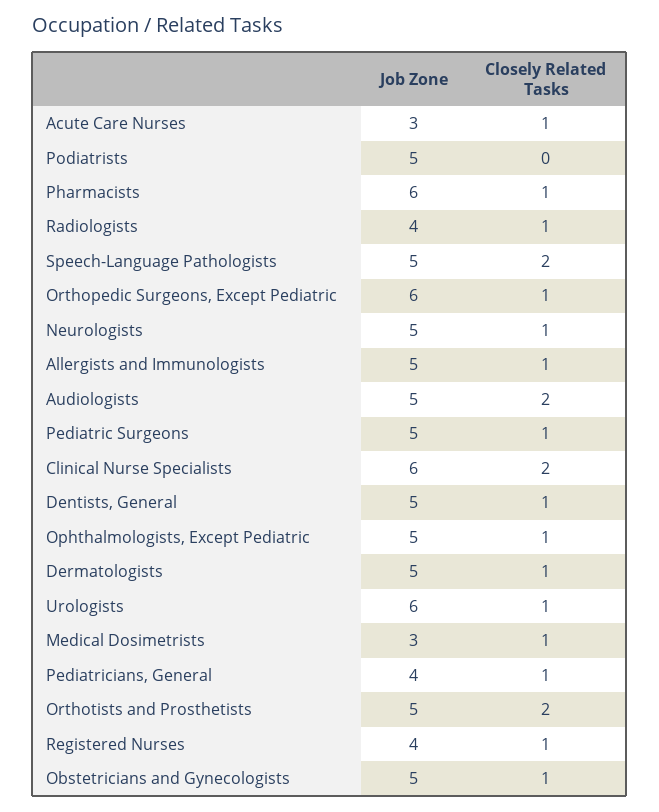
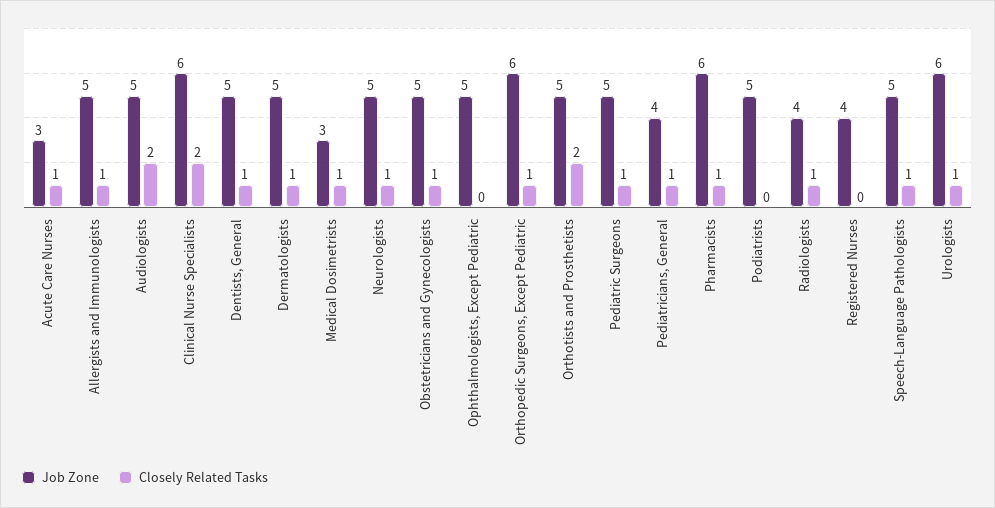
Closely Related Tasks, Speech-Language Pathologists: 2 -> 1
Closely Related Tasks, Ophthalmologists, Except Pediatric: 1 -> 0
Closely Related Tasks, Registered Nurses: 1 -> 0

